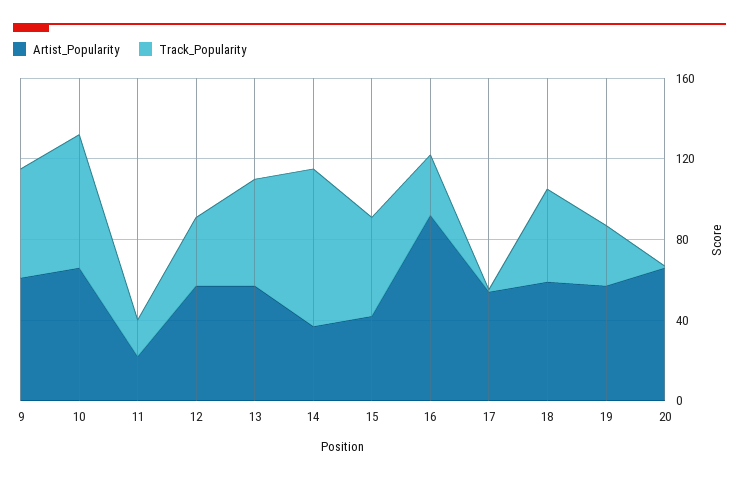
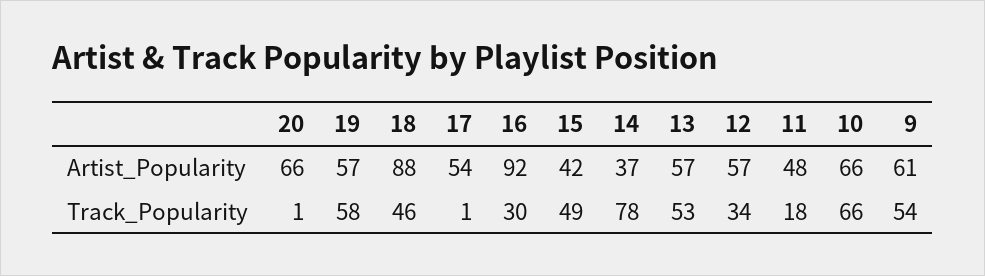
Artist_Popularity, 11: 20 -> 48
Artist_Popularity, 18: 60 -> 88
Track_Popularity, 19: 30 -> 58

